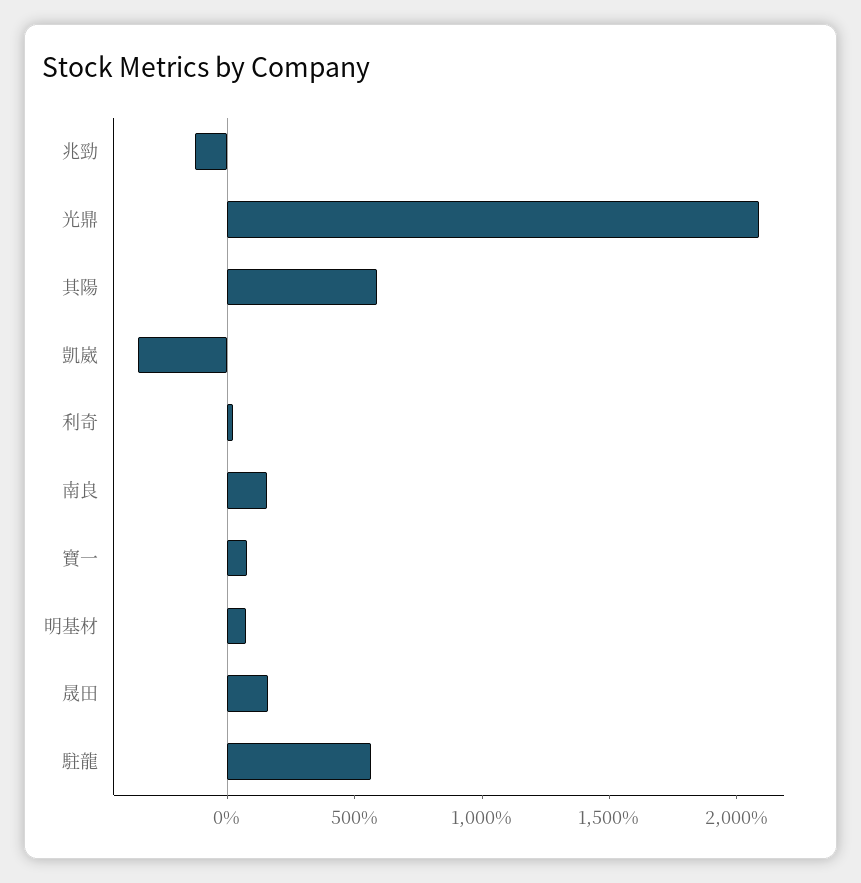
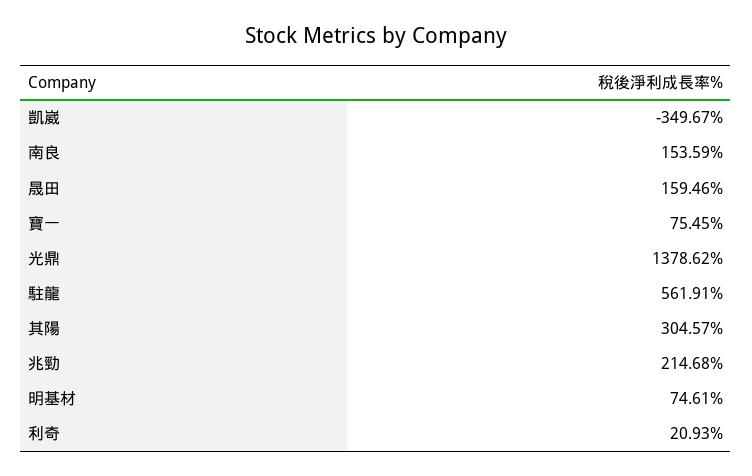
兆勁: -100 -> 214.68
光鼎: 2100 -> 1378.62
其陽: 600 -> 304.57

